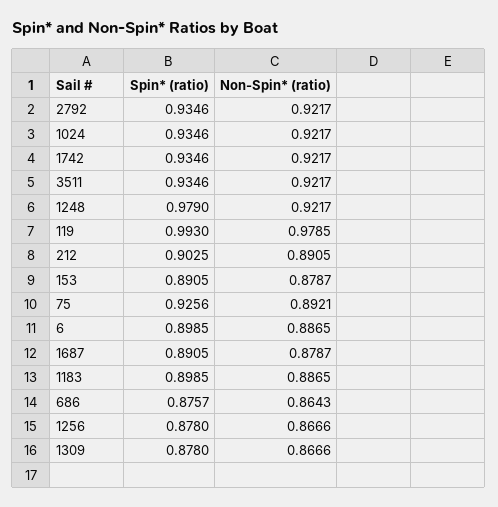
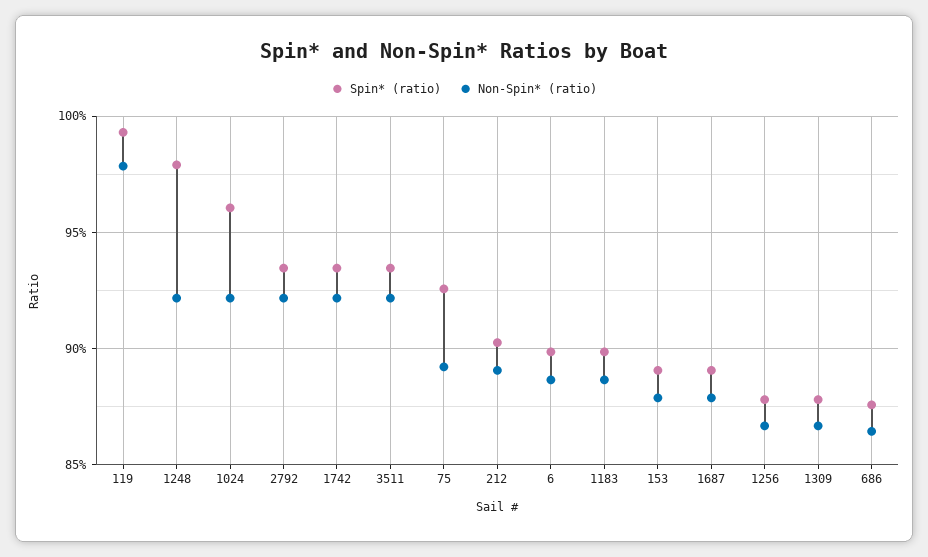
Spin* (ratio), 1024: 0.9346 -> 0.96

